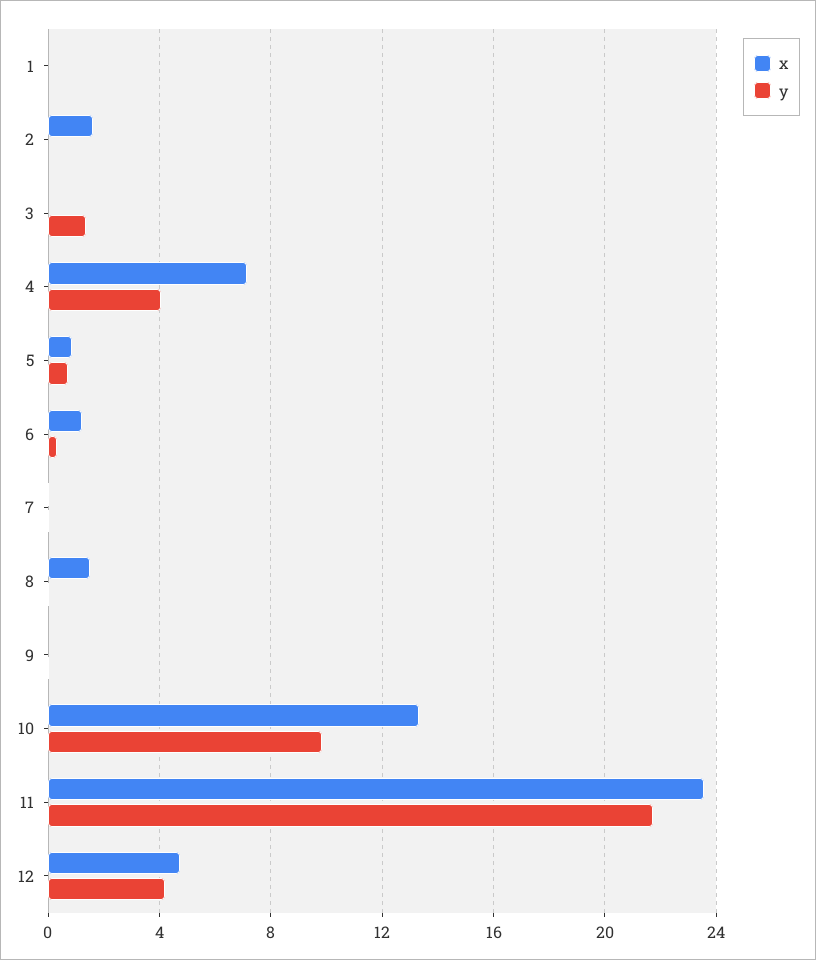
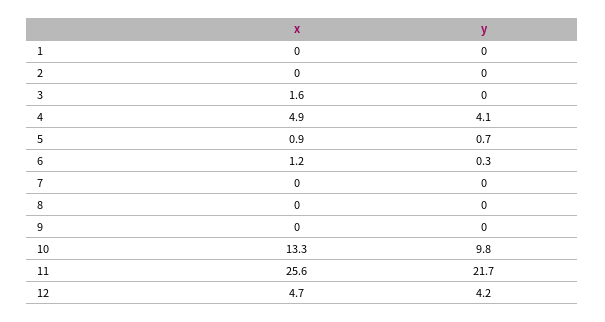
x, 2: 1.5 -> 0
x, 3: 0 -> 1.6
y, 3: 1.5 -> 0
x, 4: 7 -> 4.9
x, 8: 1.5 -> 0
x, 11: 23.5 -> 25.6

